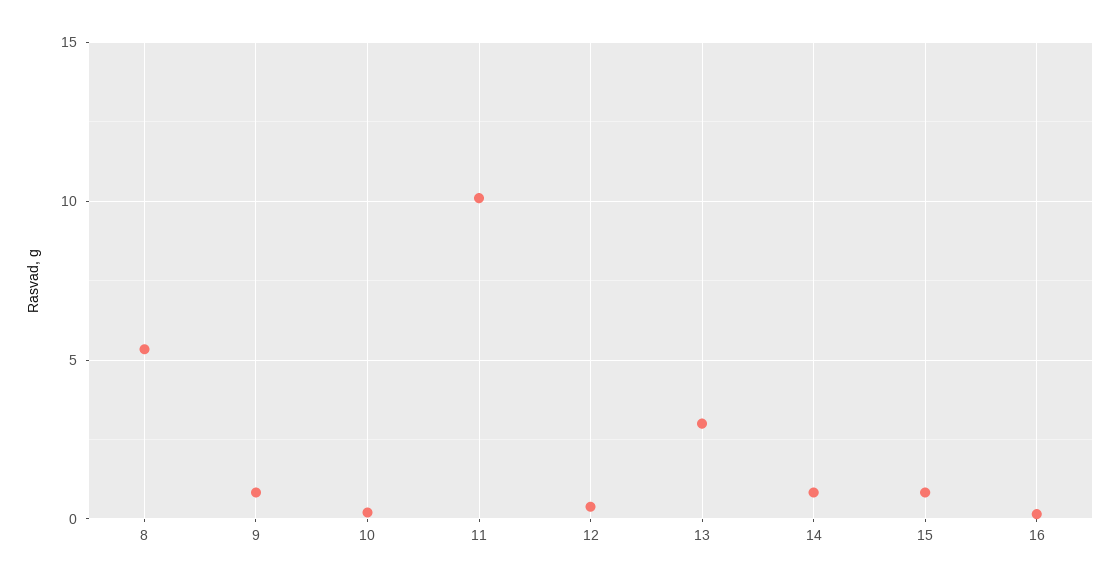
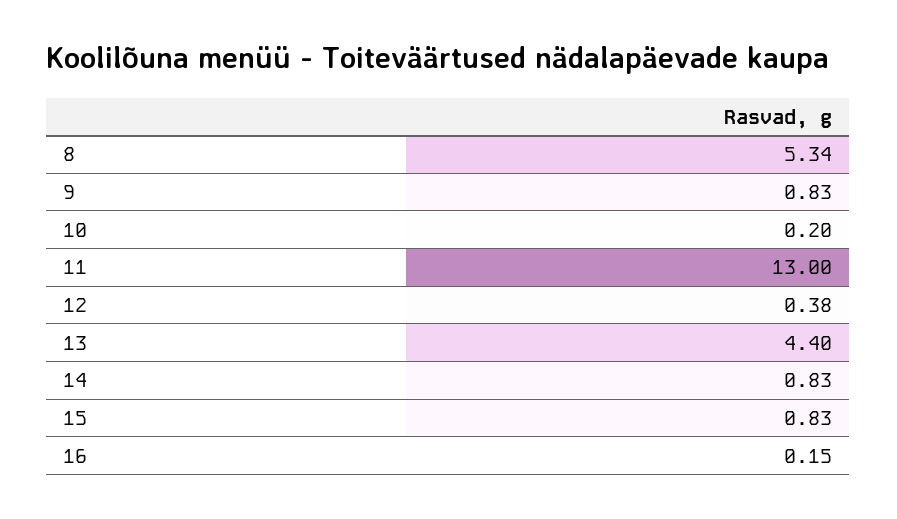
11: 10 -> 13
13: 3 -> 4.4

